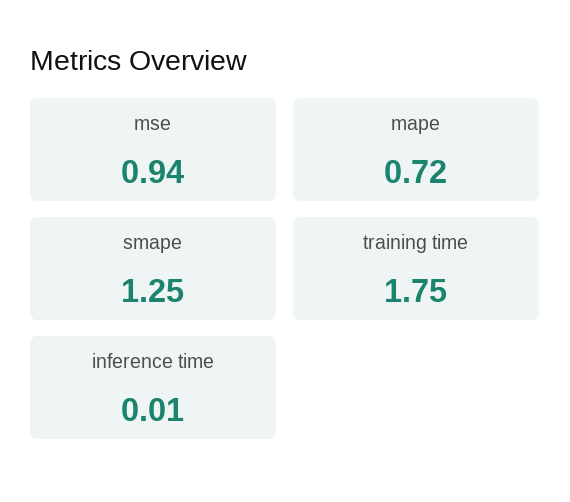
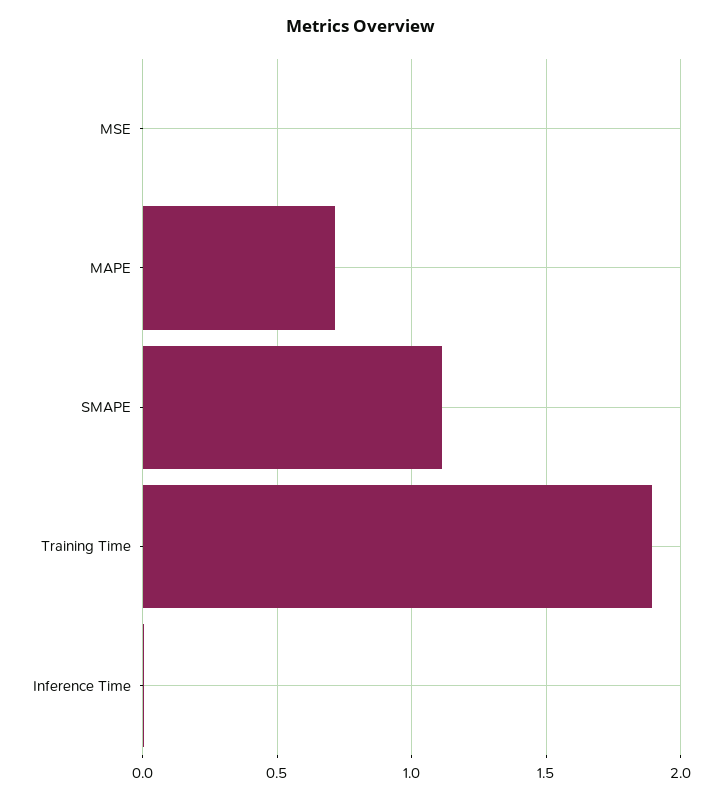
mse: 0.94 -> 0
smape: 1.25 -> 1.1
training time: 1.75 -> 1.9

